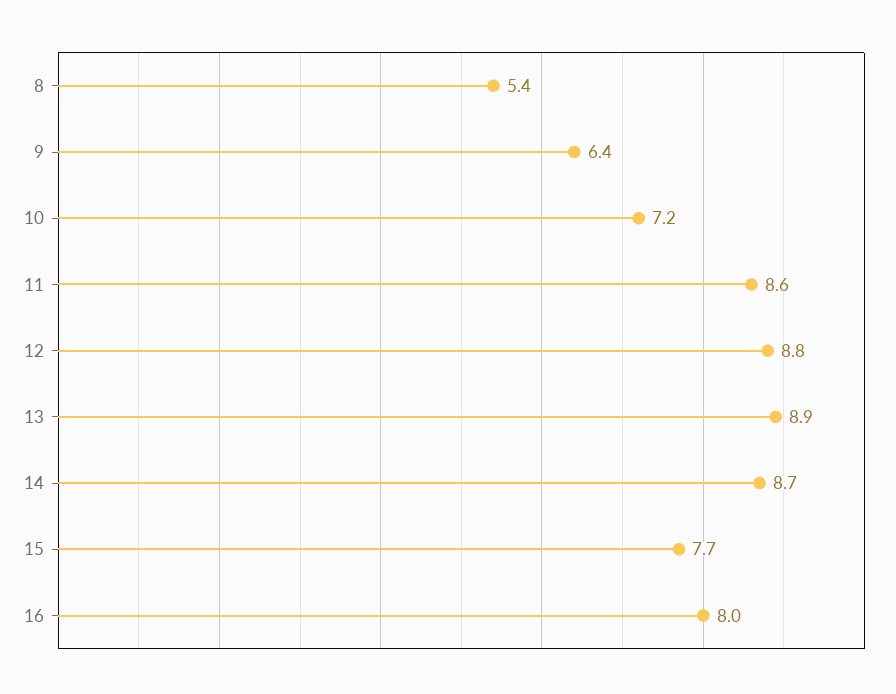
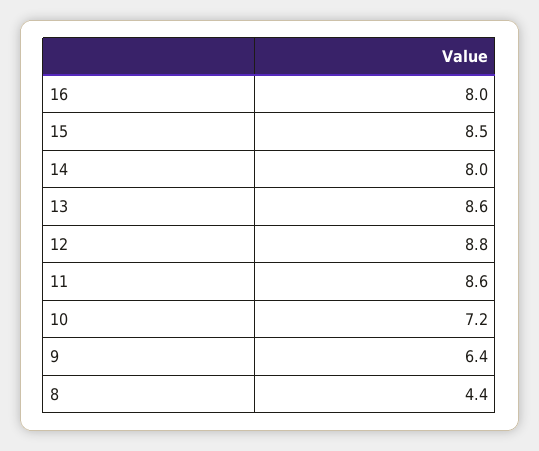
8: 5.4 -> 4.4
13: 8.9 -> 8.6
14: 8.7 -> 8
15: 7.7 -> 8.5

